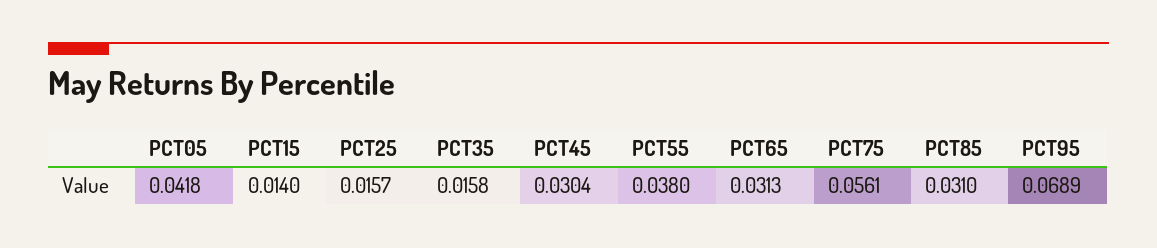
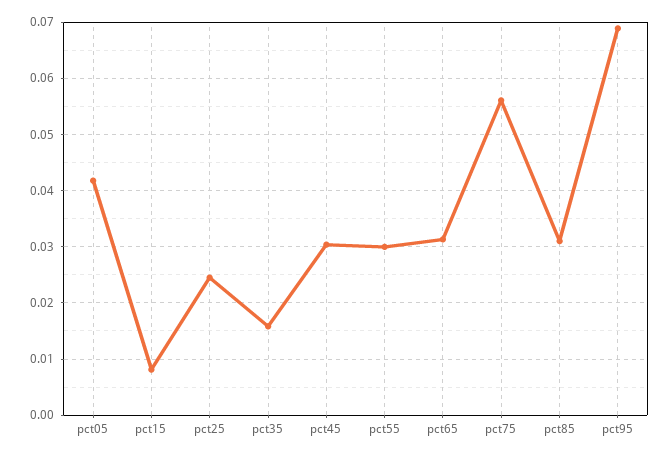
PCT15: 0.014 -> 0.008
PCT25: 0.0157 -> 0.024
PCT55: 0.038 -> 0.03

